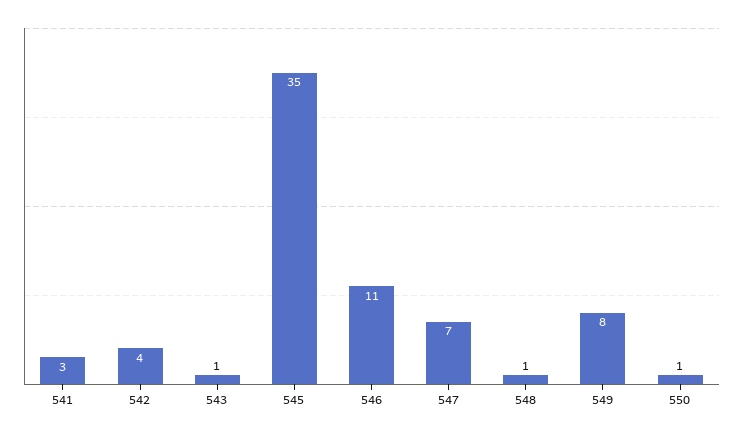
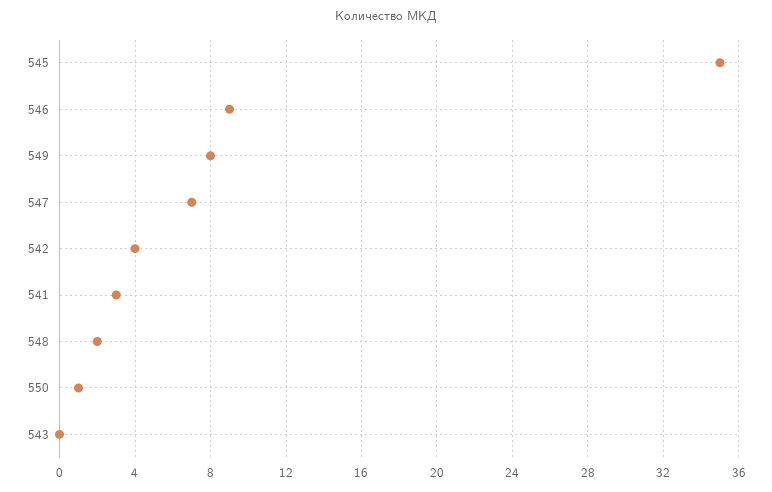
543: 1 -> 0
546: 11 -> 9
548: 1 -> 2

